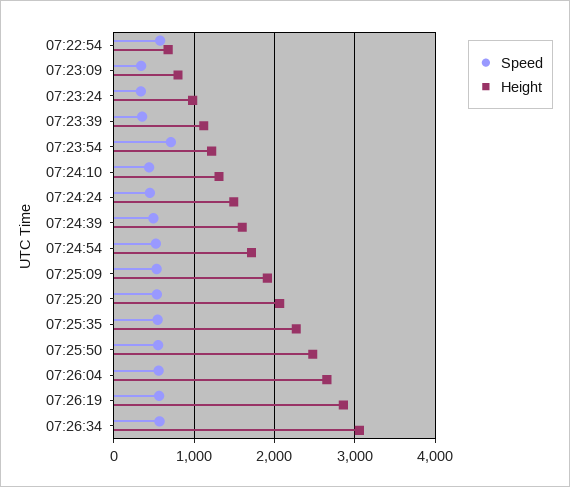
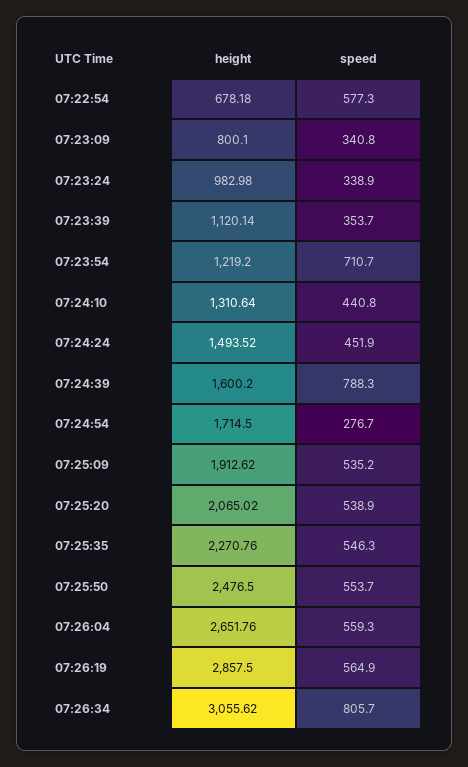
Speed, 07:24:39: 500 -> 788.3
Speed, 07:24:54: 500 -> 276.7
Speed, 07:26:34: 600 -> 805.7

